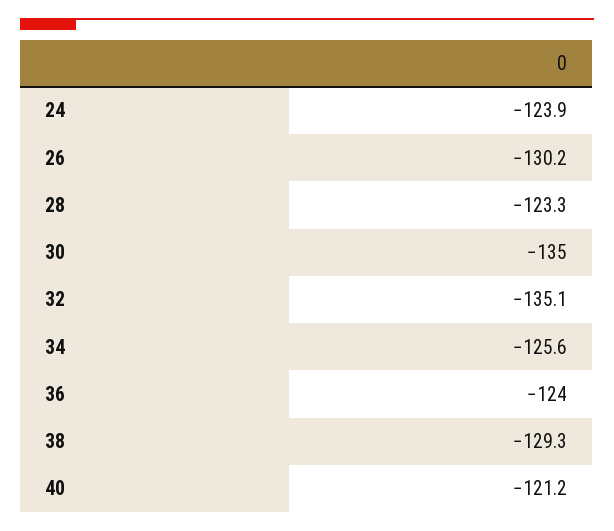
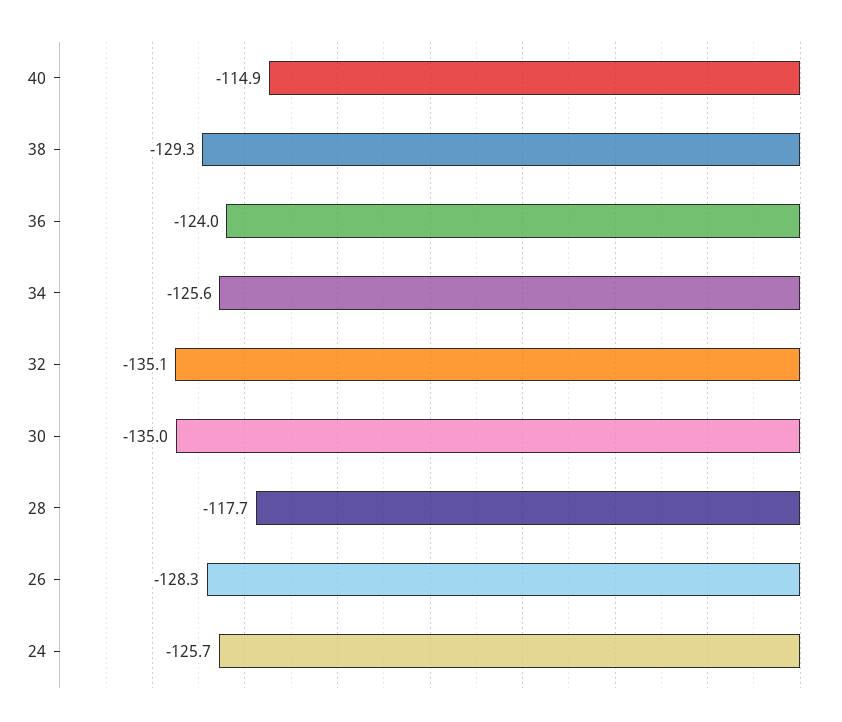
24: -123.9 -> -125.7
26: -130.2 -> -128.3
28: -123.3 -> -117.7
40: -121.2 -> -114.9

